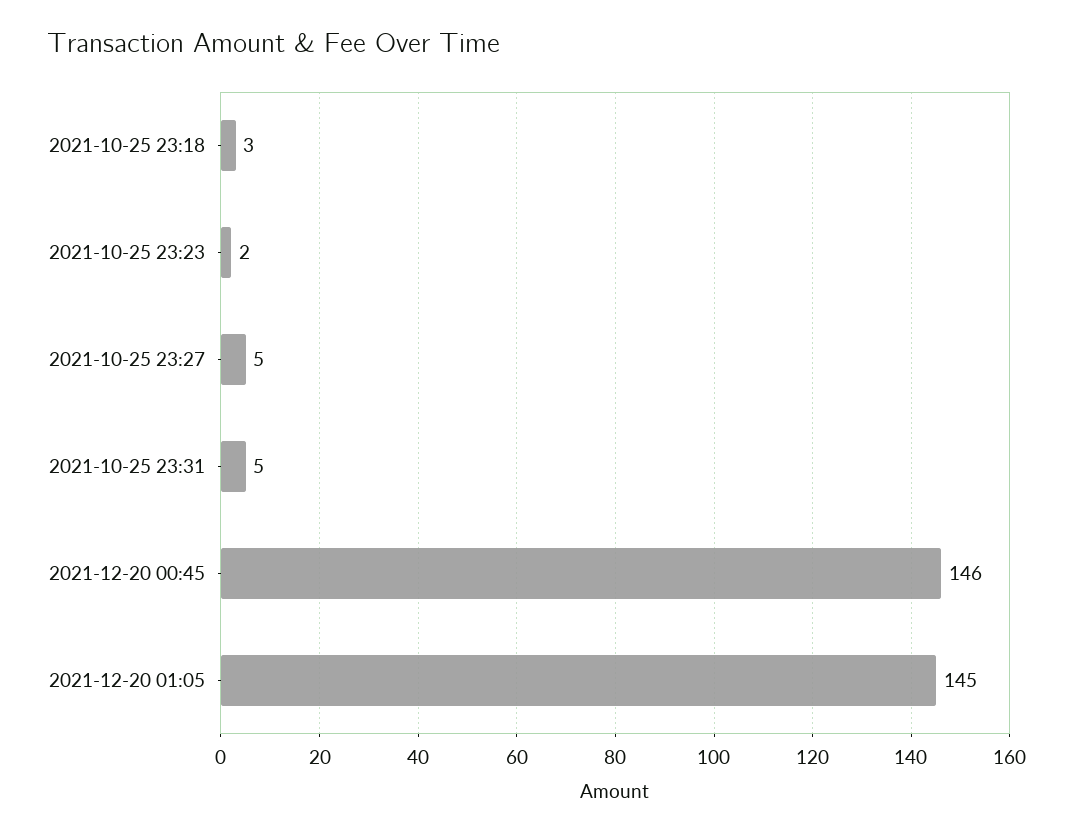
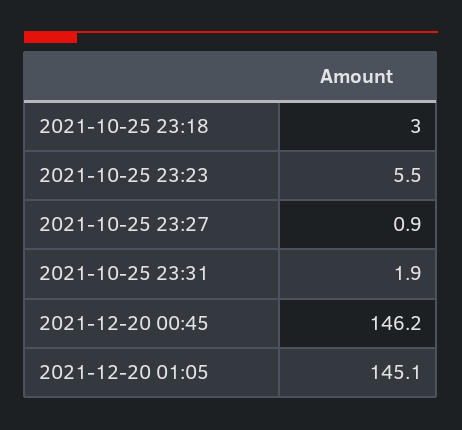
2021-10-25 23:23: 2 -> 5.5
2021-10-25 23:27: 5 -> 0.9
2021-10-25 23:31: 5 -> 1.9

